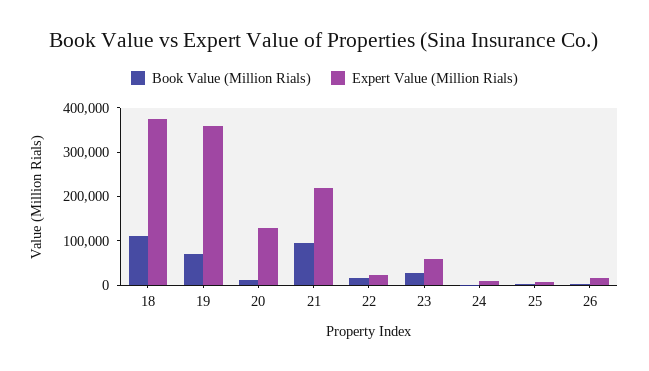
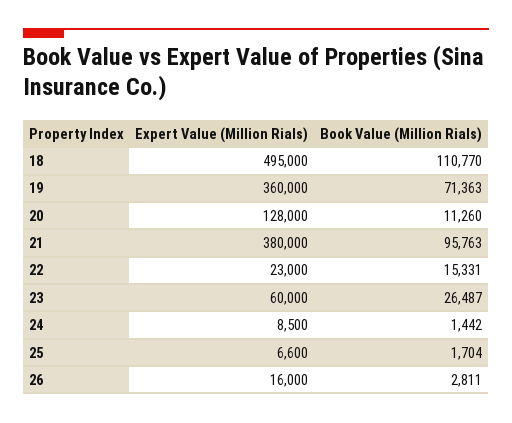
Expert Value (Million Rials), 18: 380000 -> 495000
Expert Value (Million Rials), 21: 220000 -> 380000

